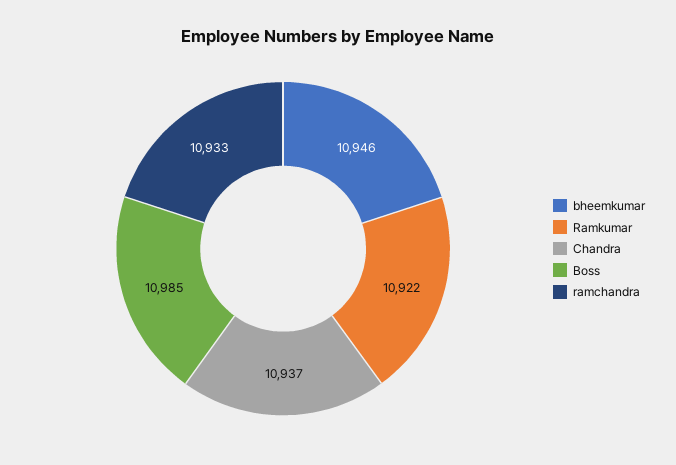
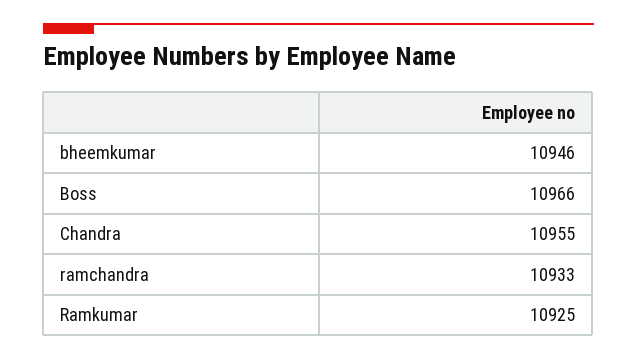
Ramkumar: 10922 -> 10925
Chandra: 10937 -> 10955
Boss: 10985 -> 10966

